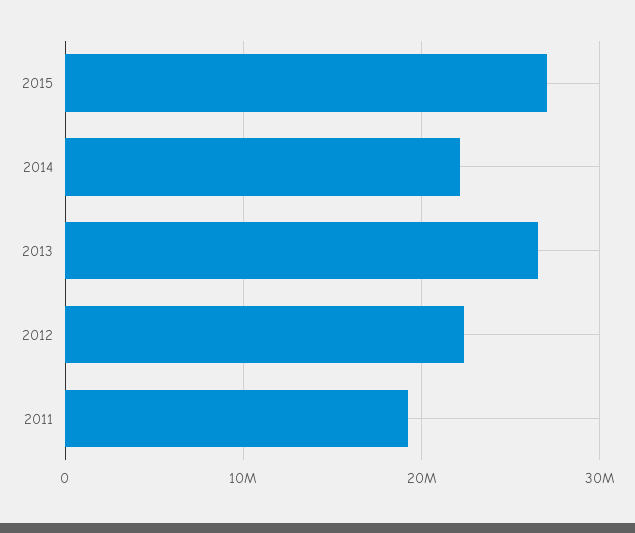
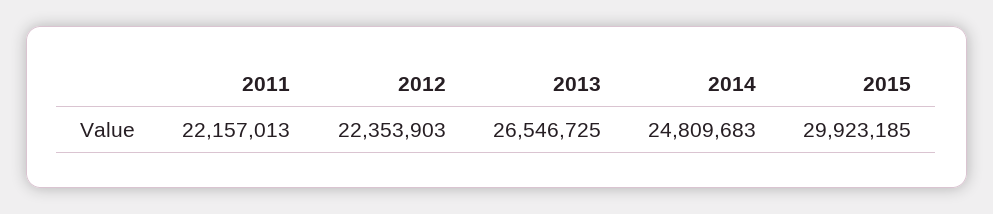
2015: 27000000 -> 29923185
2014: 22000000 -> 24809683
2011: 19000000 -> 22157013

